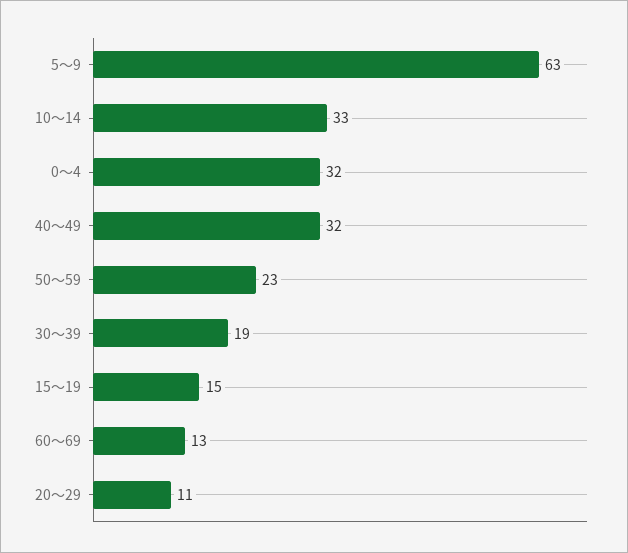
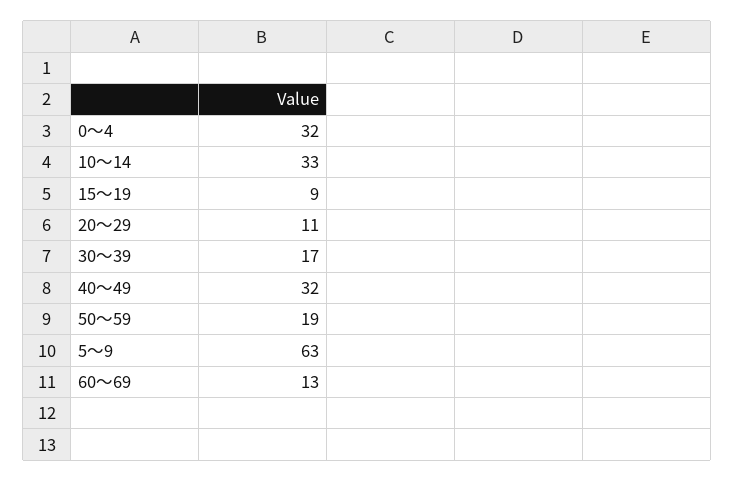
50～59: 23 -> 19
30～39: 19 -> 17
15～19: 15 -> 9

